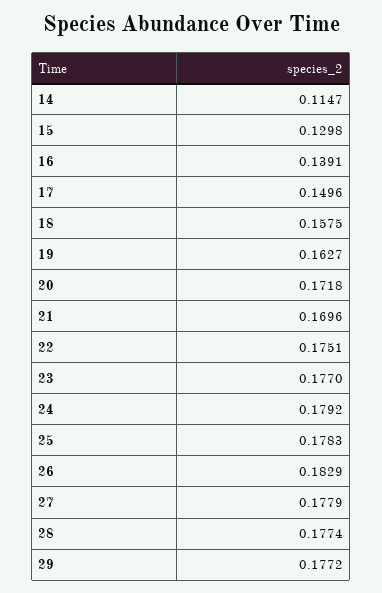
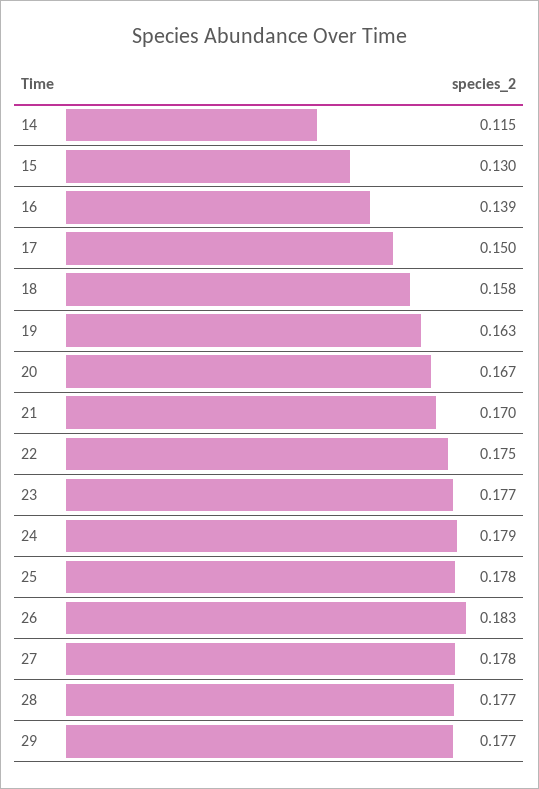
20: 0.1718 -> 0.167

